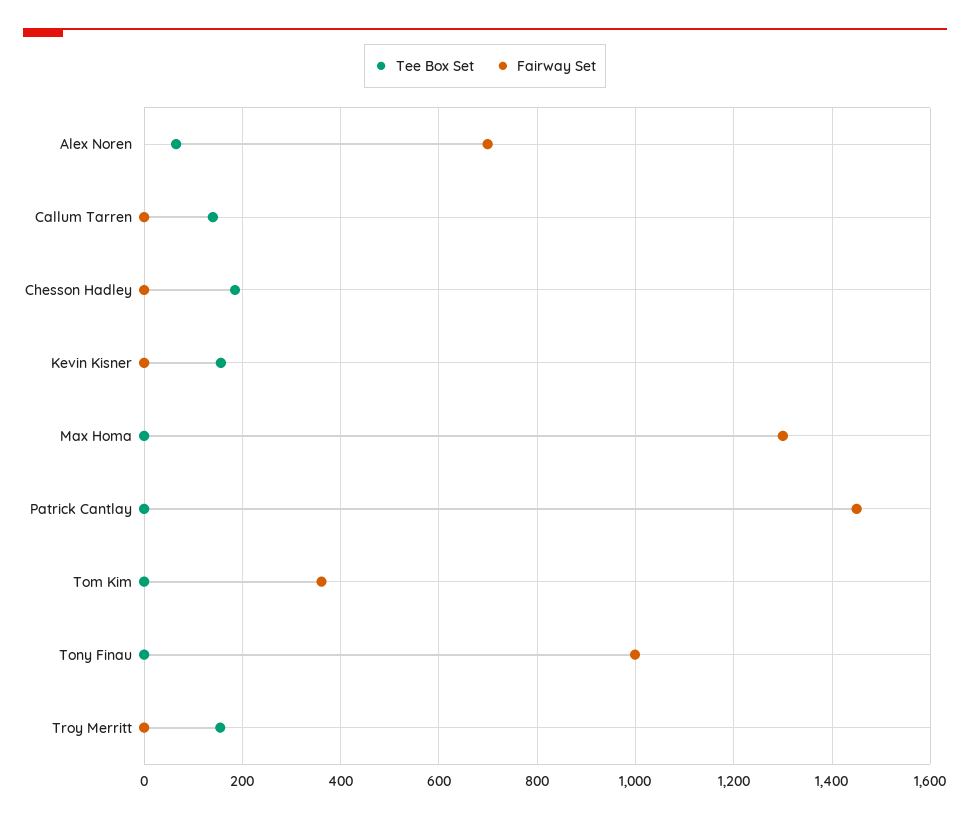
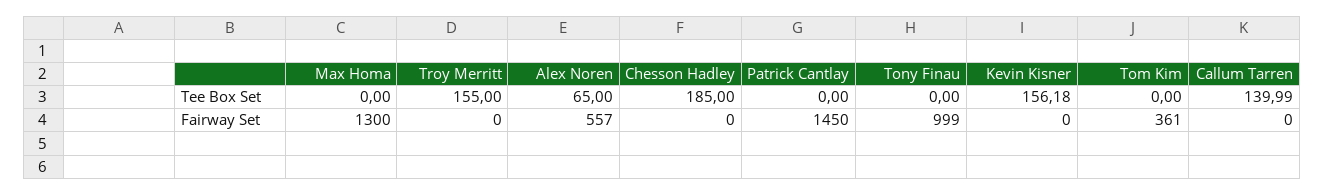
Fairway Set, Alex Noren: 700 -> 557

